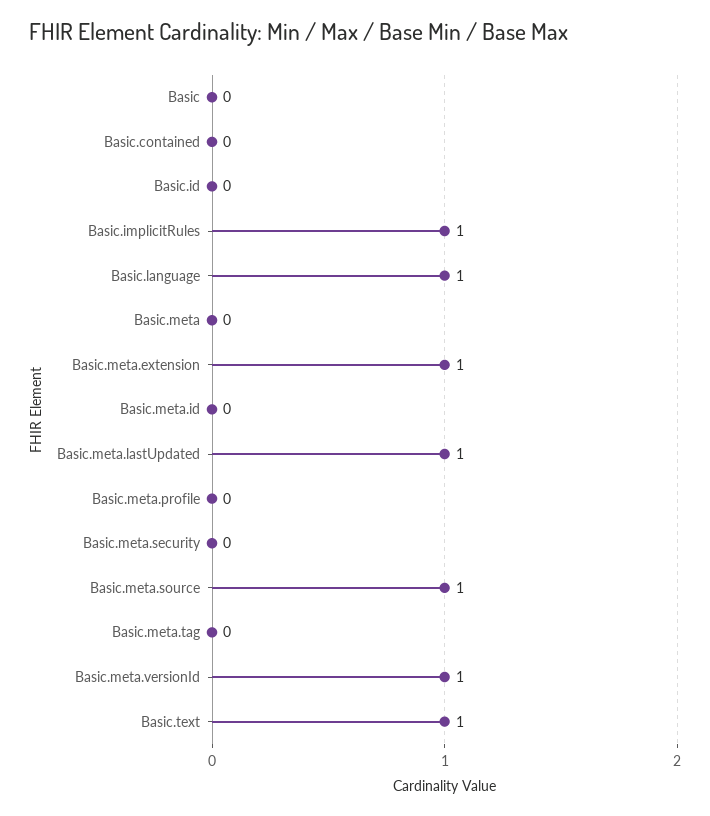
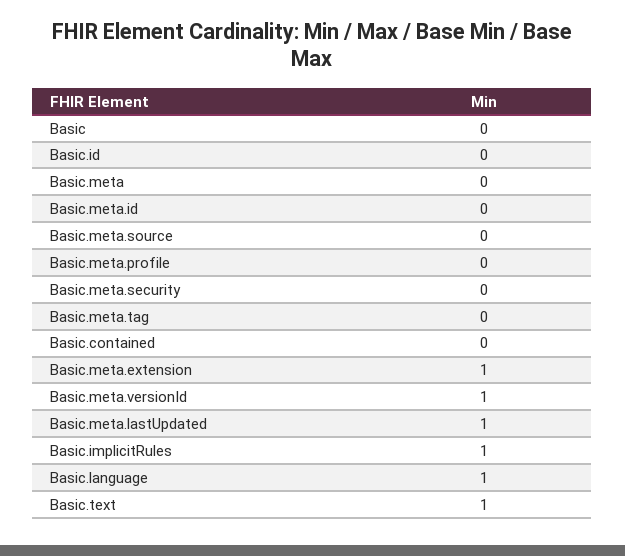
Basic.meta.source: 1 -> 0

